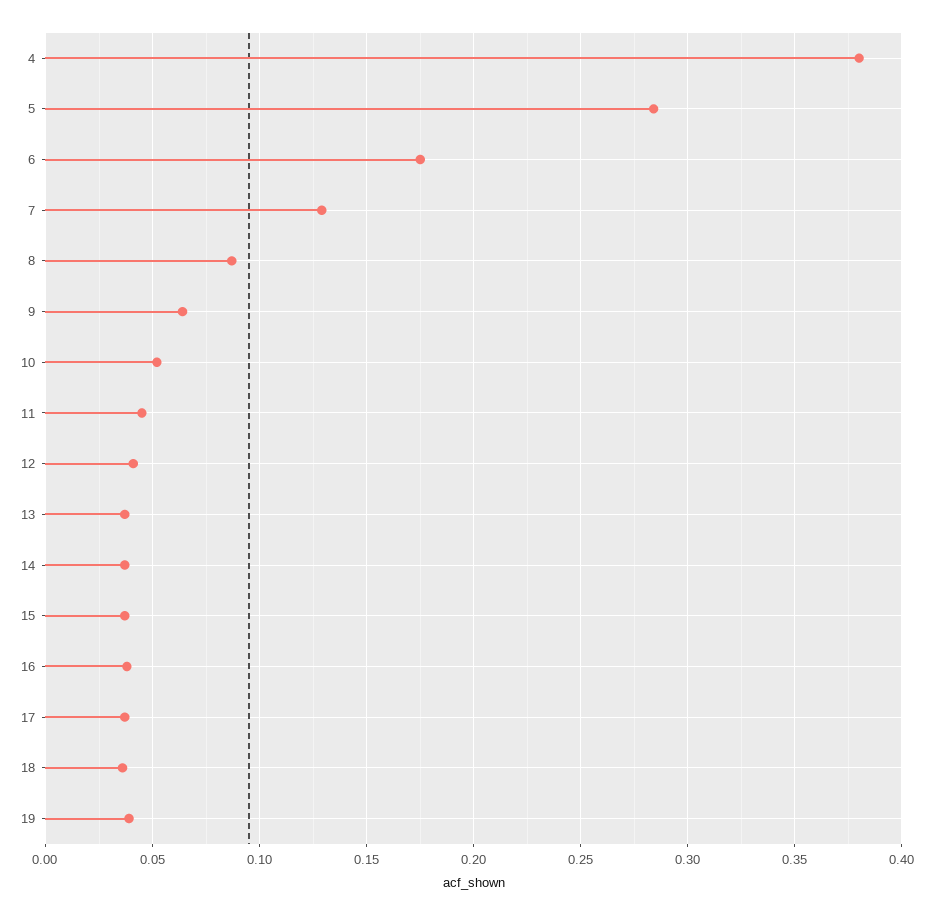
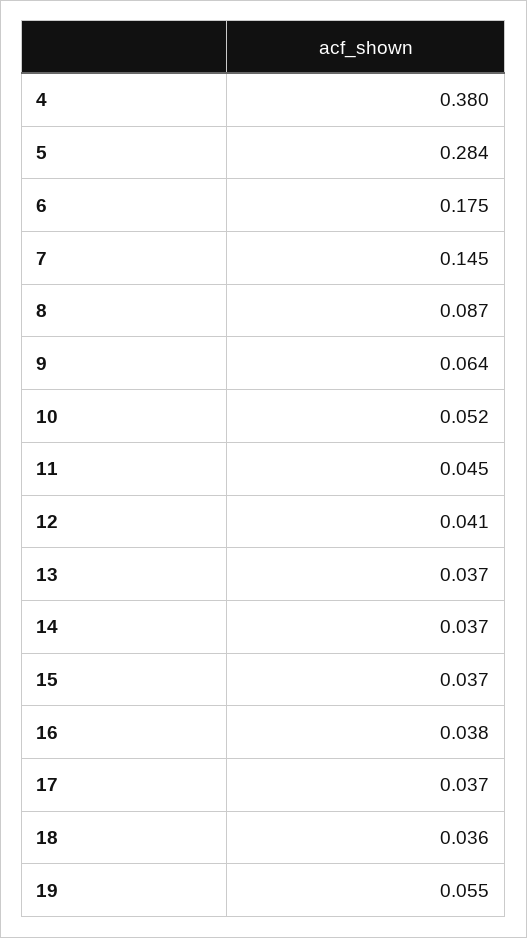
7: 0.13 -> 0.145
19: 0.04 -> 0.055

